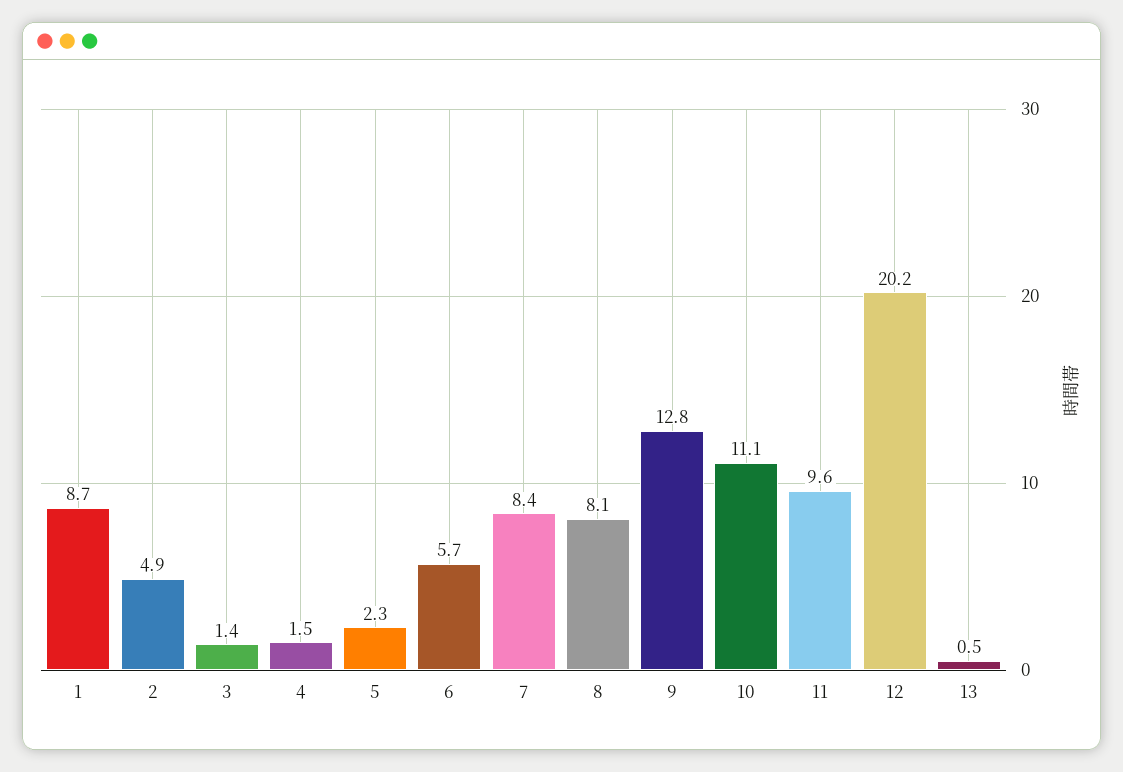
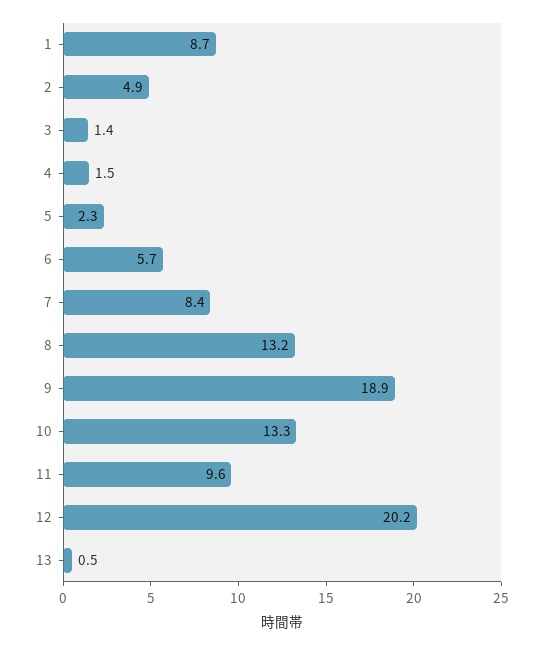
8: 8.1 -> 13.2
9: 12.8 -> 18.9
10: 11.1 -> 13.3

